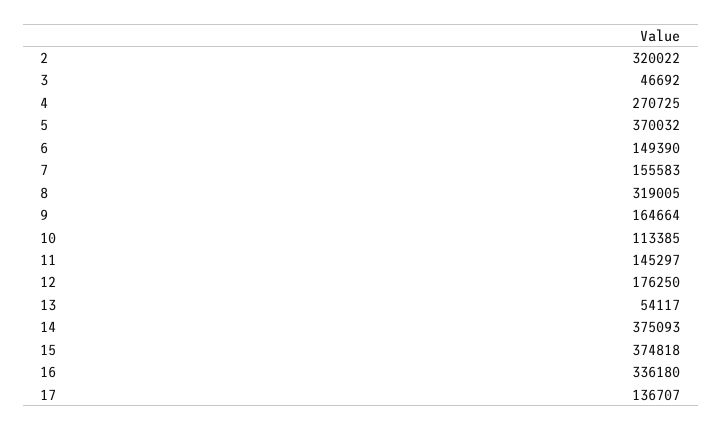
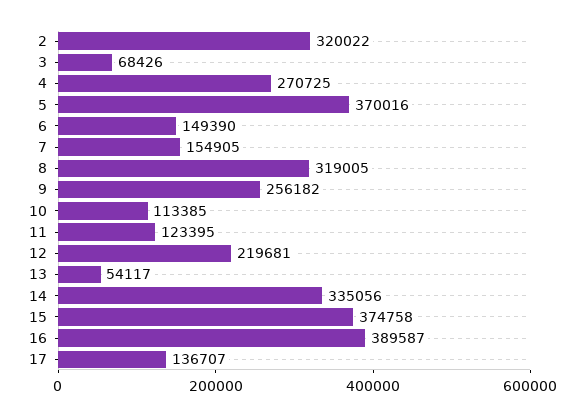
3: 46692 -> 68426
5: 370032 -> 370016
7: 155583 -> 154905
9: 164664 -> 256182
11: 145297 -> 123395
12: 176250 -> 219681
14: 375093 -> 335056
15: 374818 -> 374758
16: 336180 -> 389587

